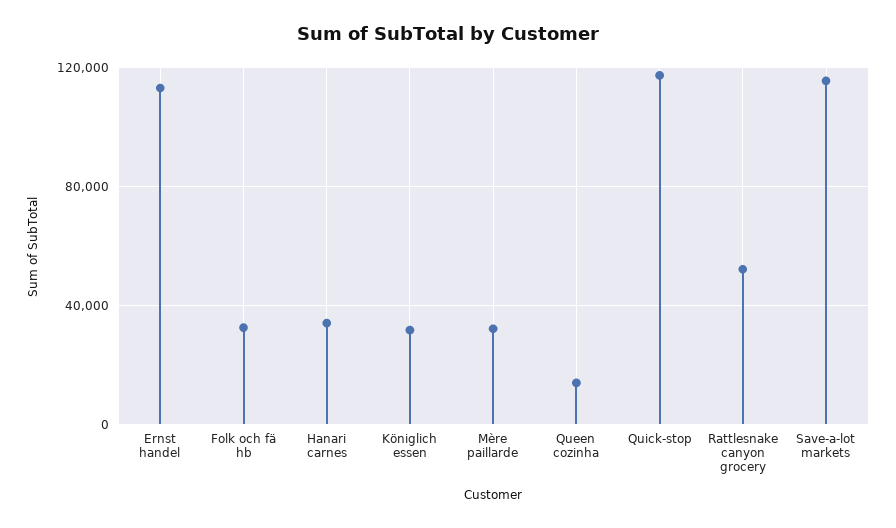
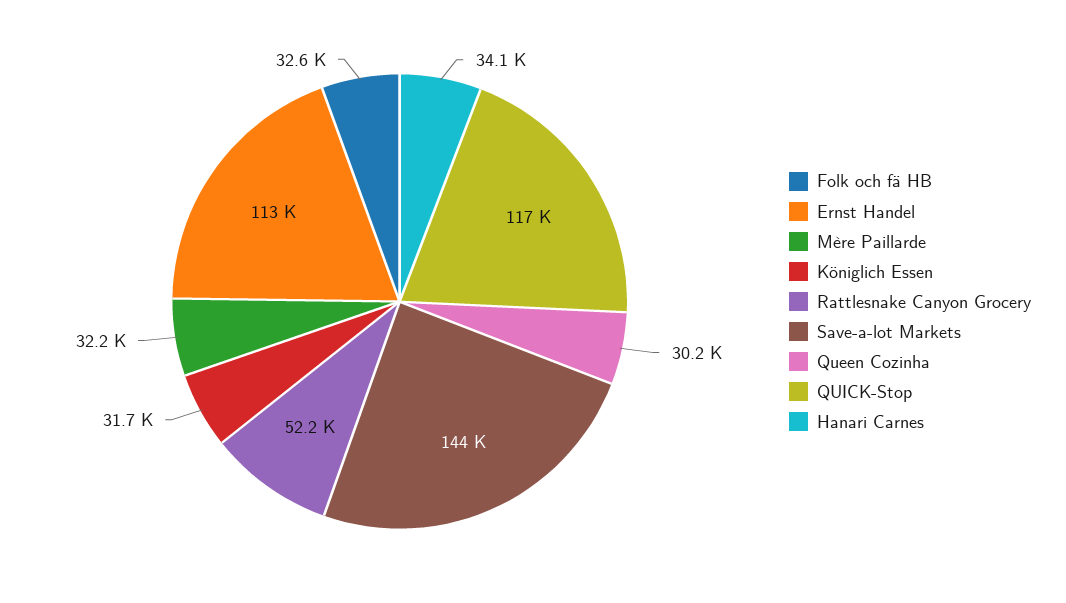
Queen cozinha: 15000 -> 30200
Save-a-lot markets: 115000 -> 144000

